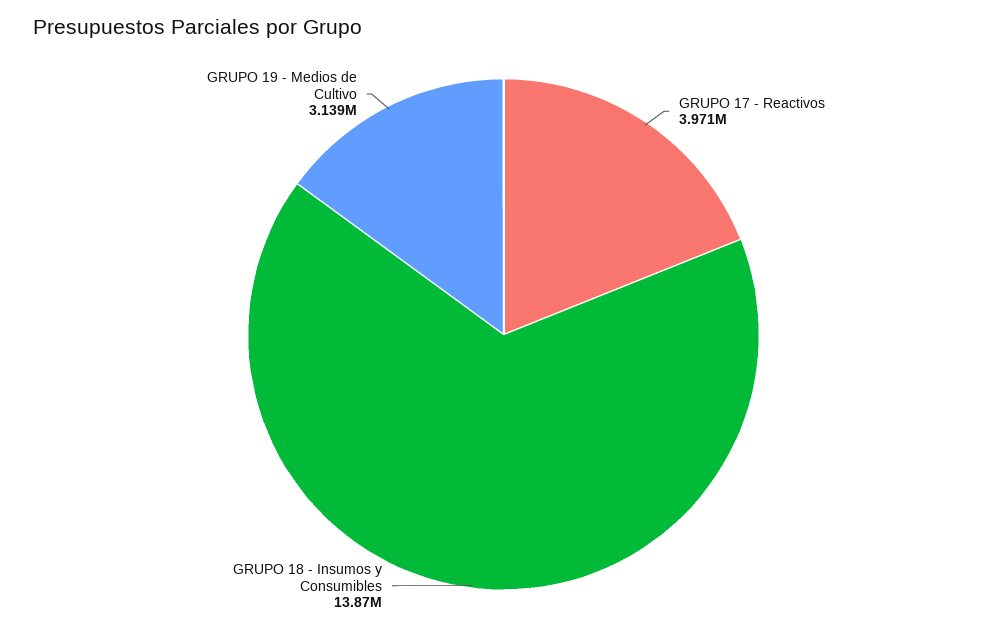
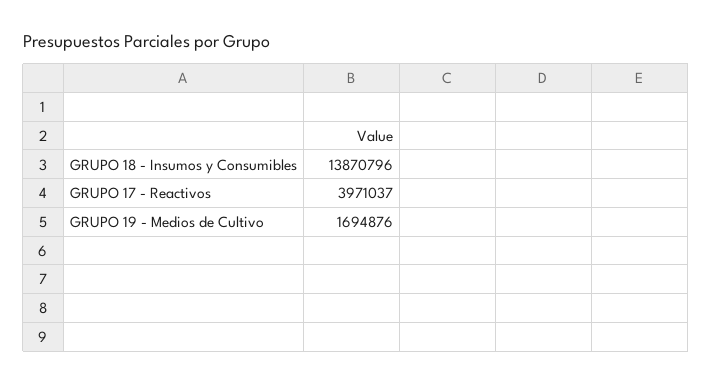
GRUPO 19 - Medios de Cultivo: 3139000 -> 1694876

